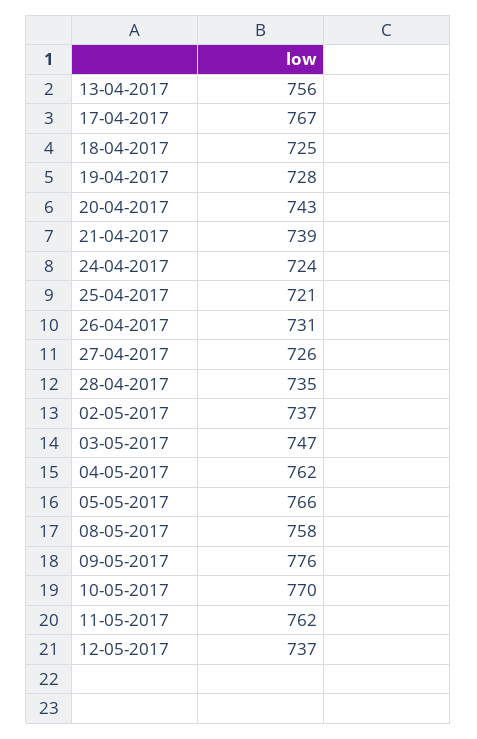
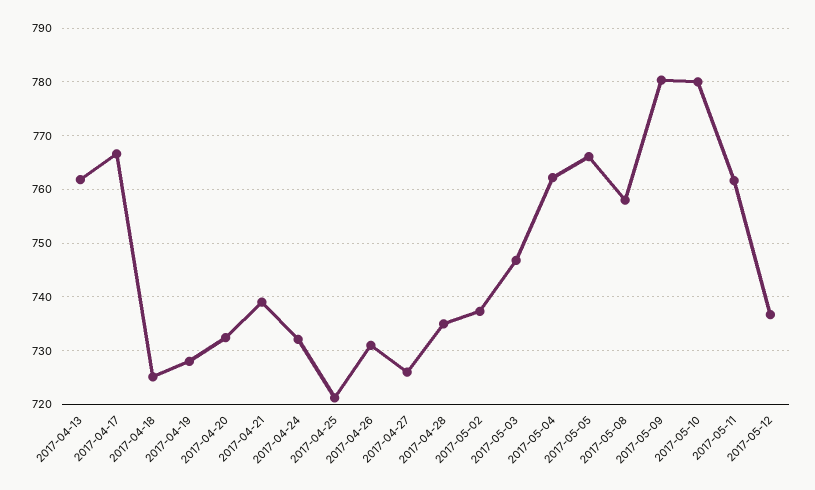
13-04-2017: 756 -> 762
20-04-2017: 743 -> 732
24-04-2017: 724 -> 732
09-05-2017: 776 -> 780
10-05-2017: 770 -> 780

